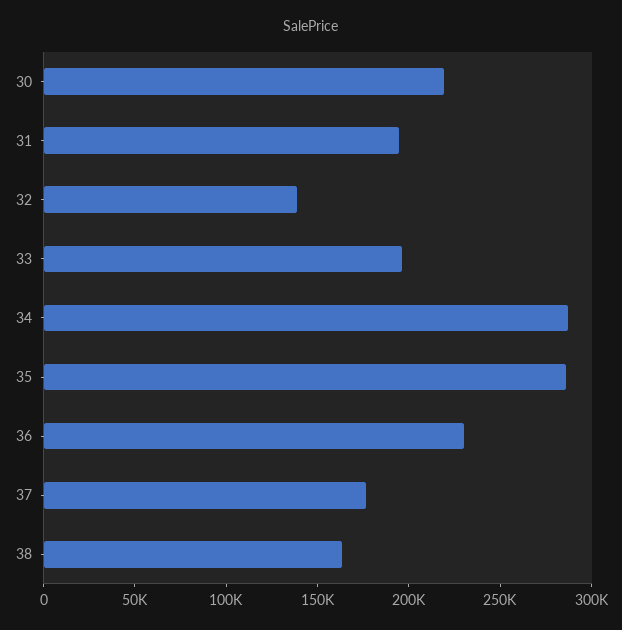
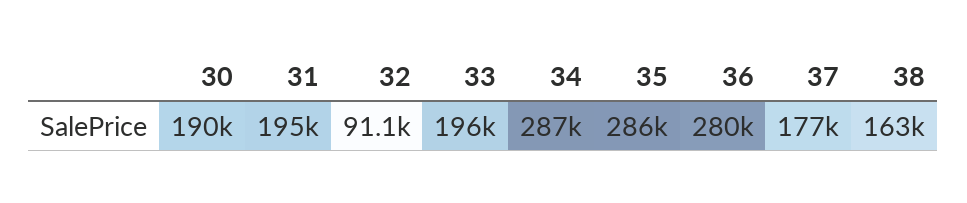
30: 220000 -> 190000
32: 140000 -> 91100
36: 230000 -> 280000

